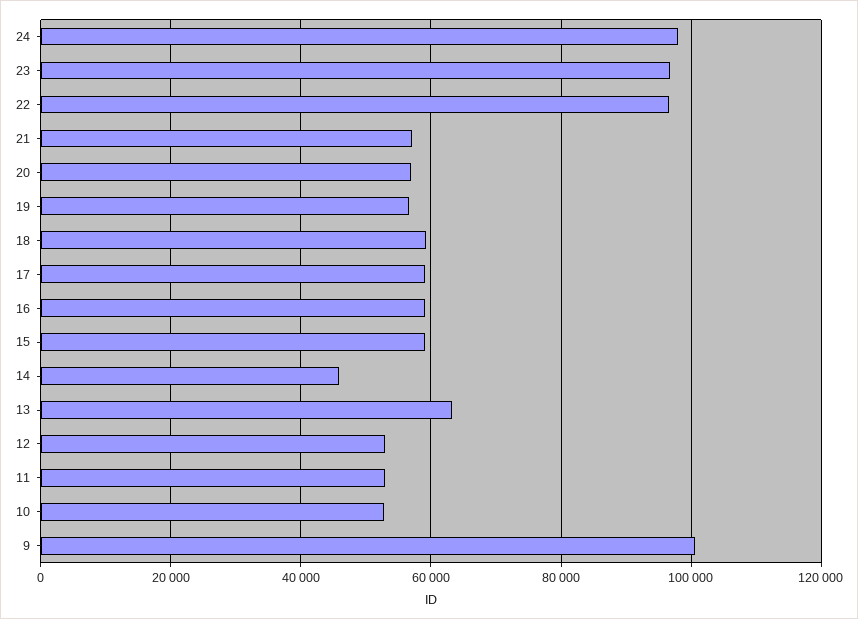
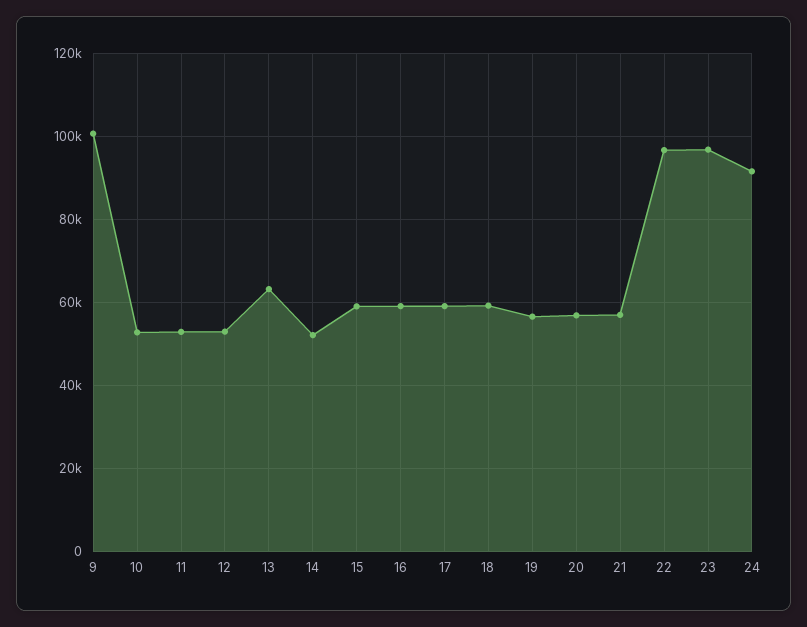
24: 98000 -> 92000
14: 46000 -> 52000

